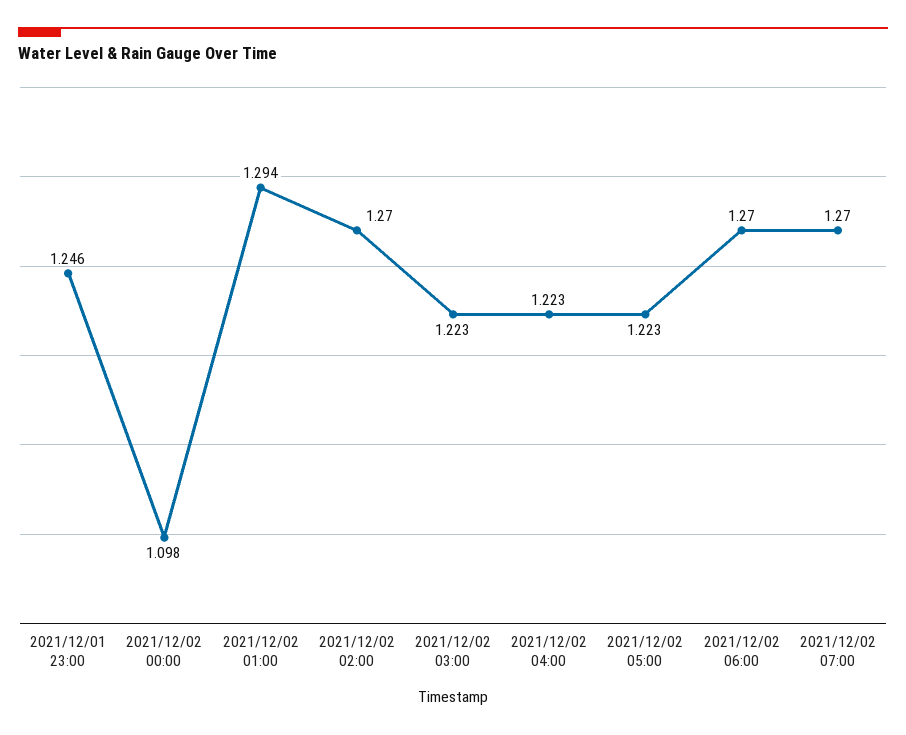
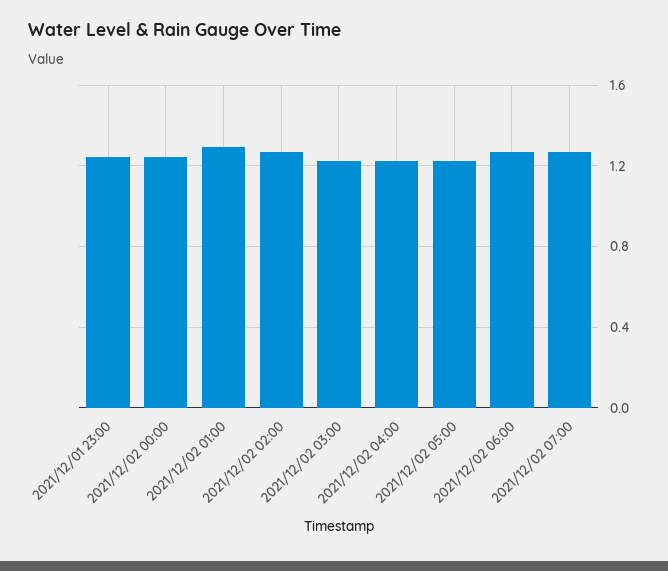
2021/12/02 00:00: 1.098 -> 1.25

